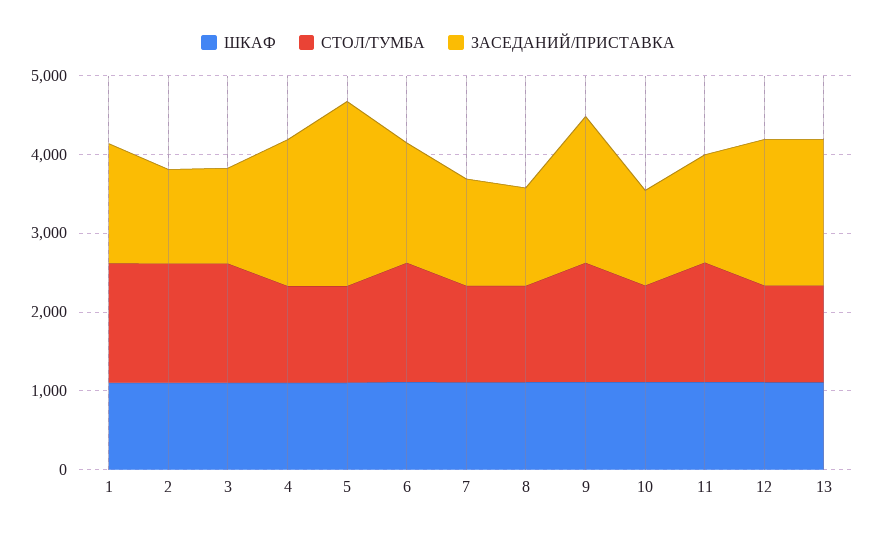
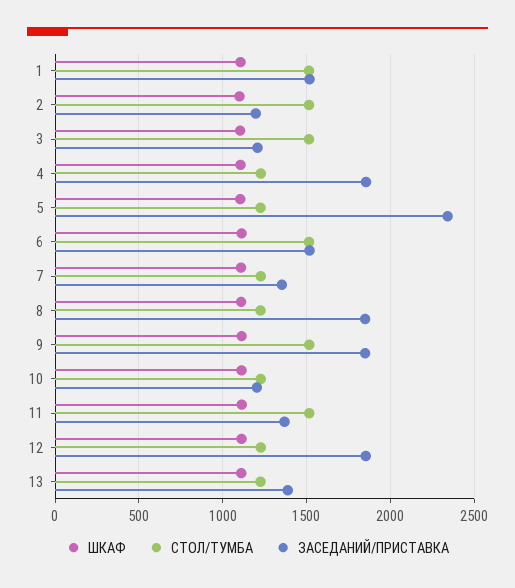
ЗАСЕДАНИЙ/ПРИСТАВКА, 8: 1200 -> 1850
ЗАСЕДАНИЙ/ПРИСТАВКА, 13: 1800 -> 1400

